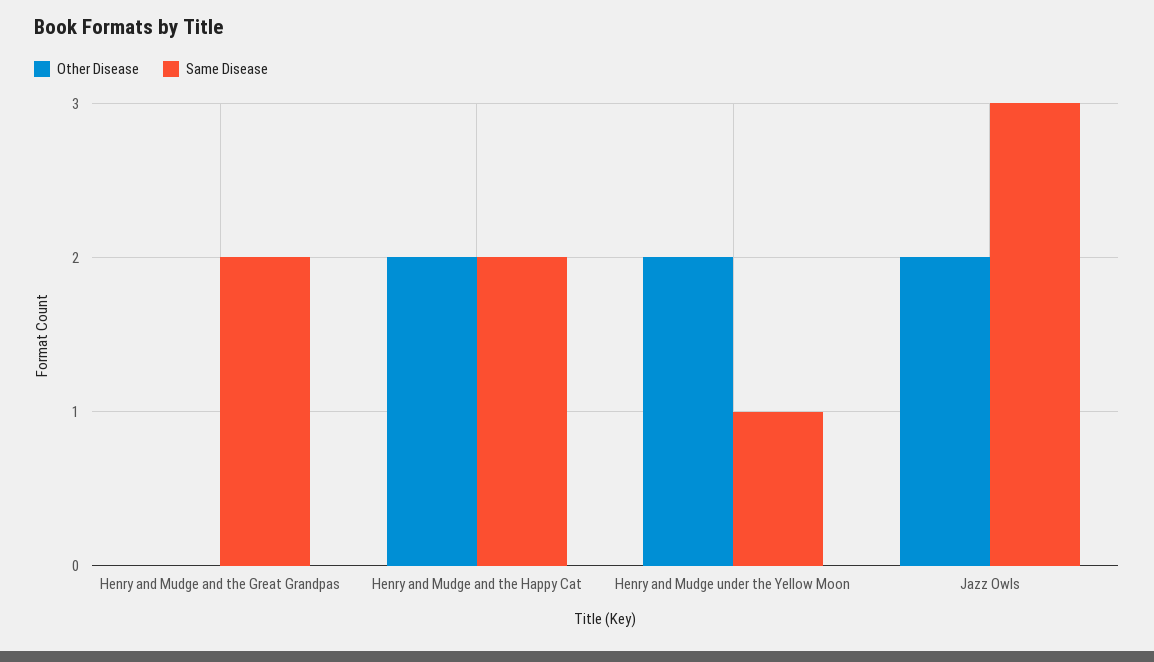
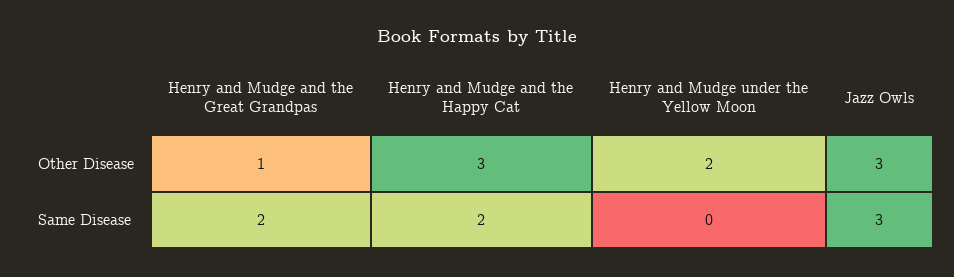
Other Disease, Henry and Mudge and the Great Grandpas: 0 -> 1
Other Disease, Henry and Mudge and the Happy Cat: 2 -> 3
Same Disease, Henry and Mudge under the Yellow Moon: 1 -> 0
Other Disease, Jazz Owls: 2 -> 3

